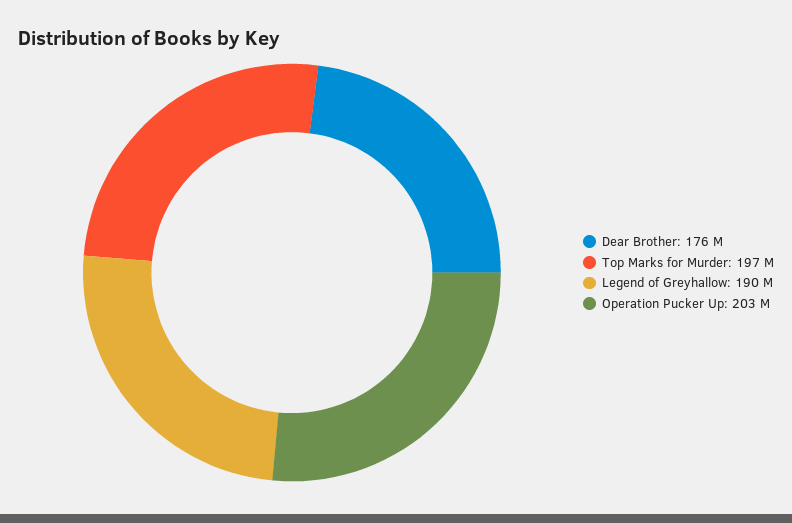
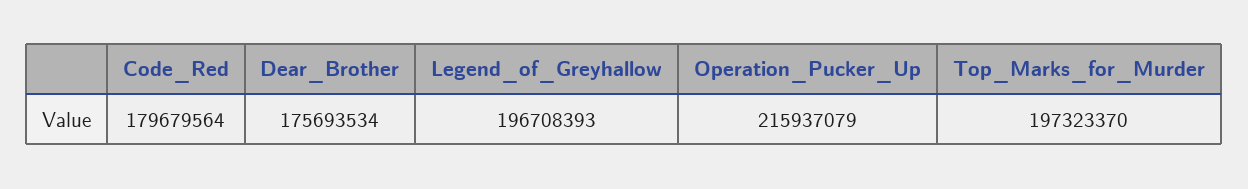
Legend of Greyhallow: 190000000 -> 196708393
Operation Pucker Up: 203000000 -> 215937079
Code_Red: none -> 179679564

